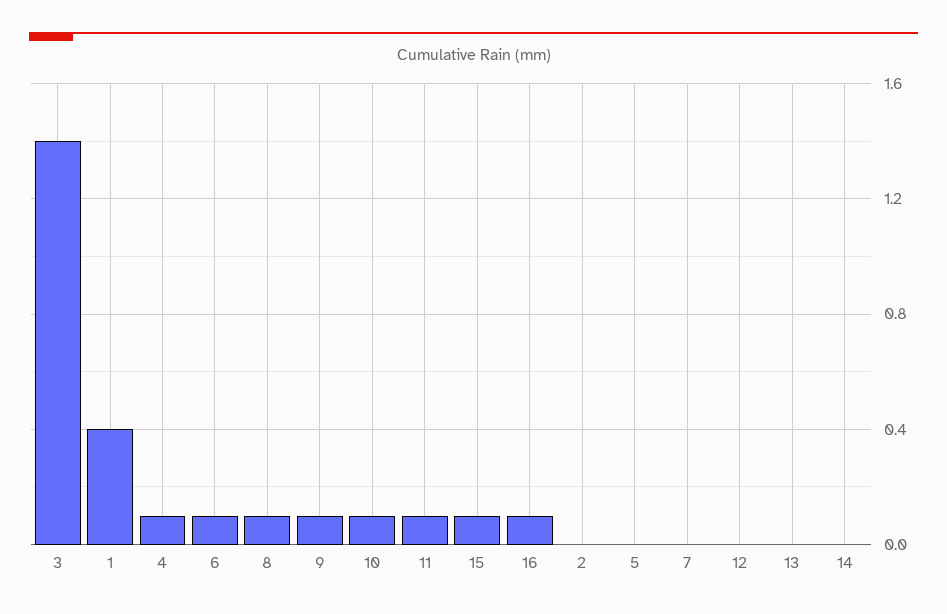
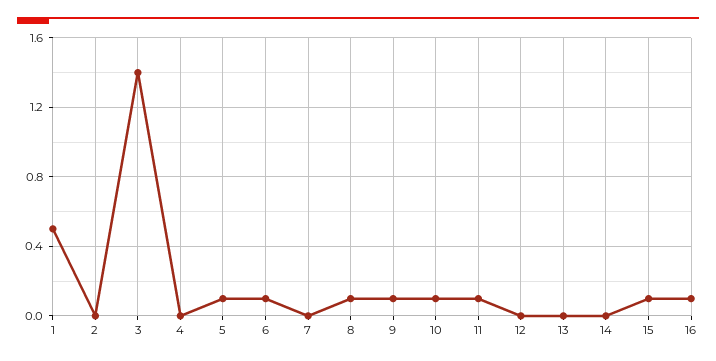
1: 0.4 -> 0.5
4: 0.1 -> 0
5: 0 -> 0.1

